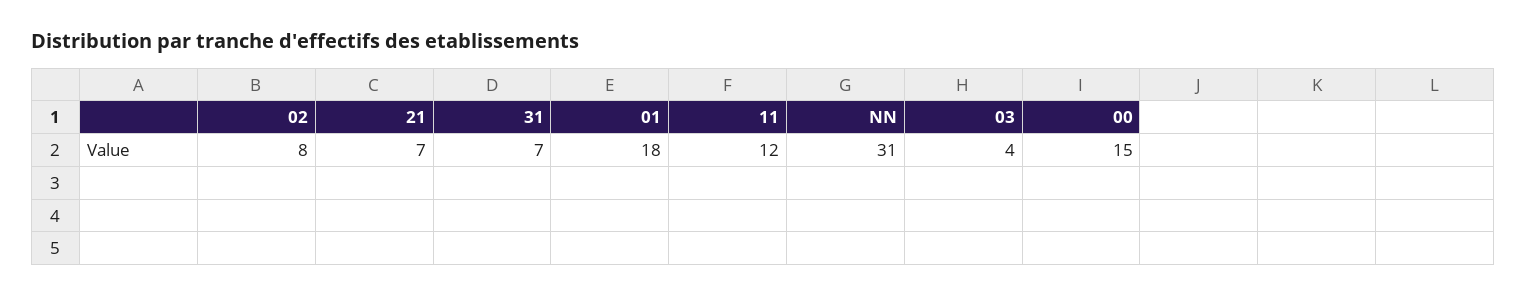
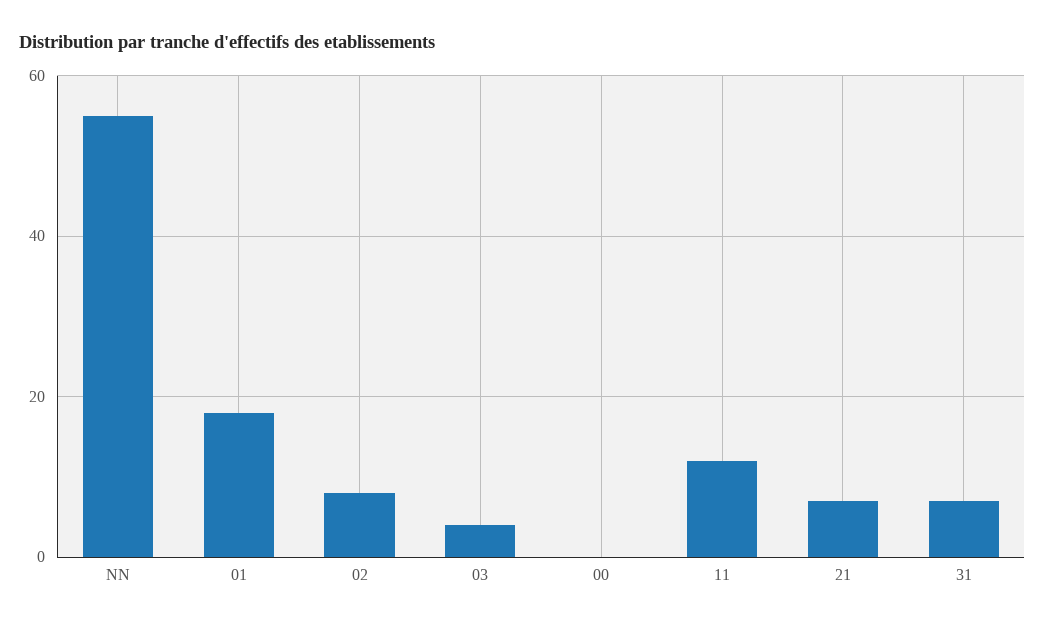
NN: 31 -> 55
00: 15 -> 0

